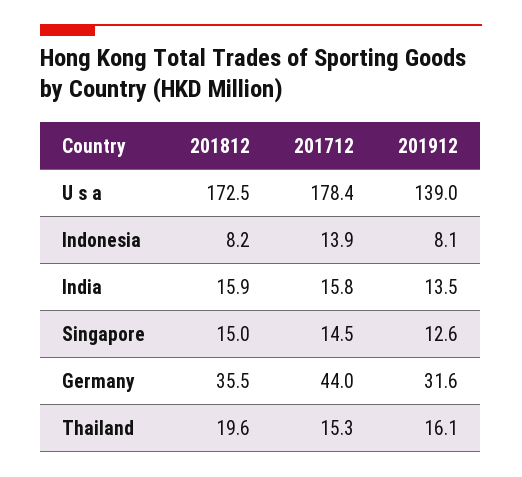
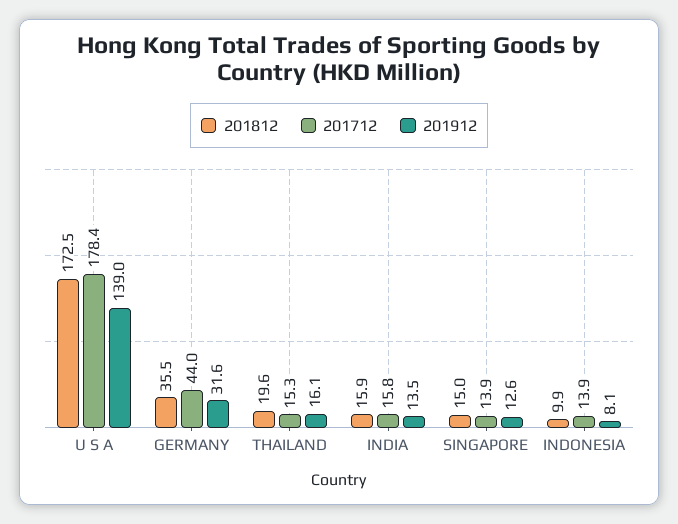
201812, Indonesia: 8.2 -> 9.9
201712, Singapore: 14.5 -> 13.9

